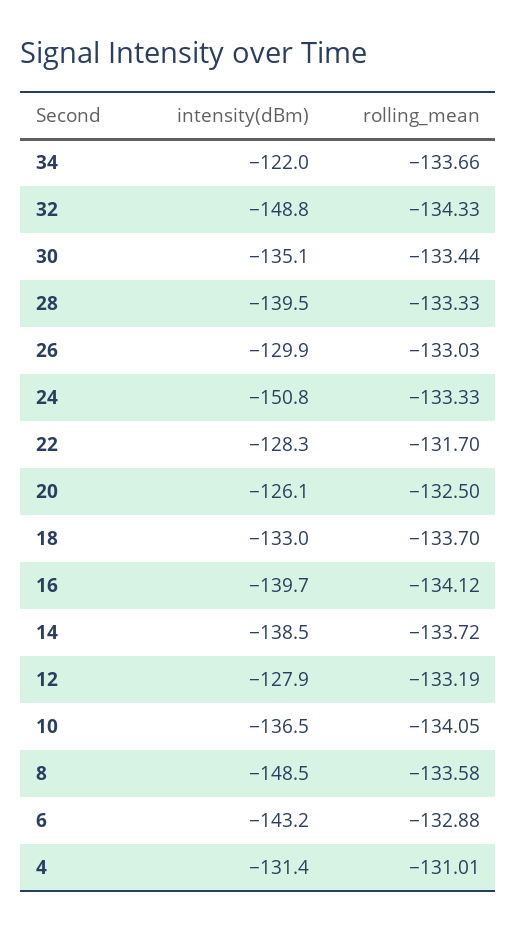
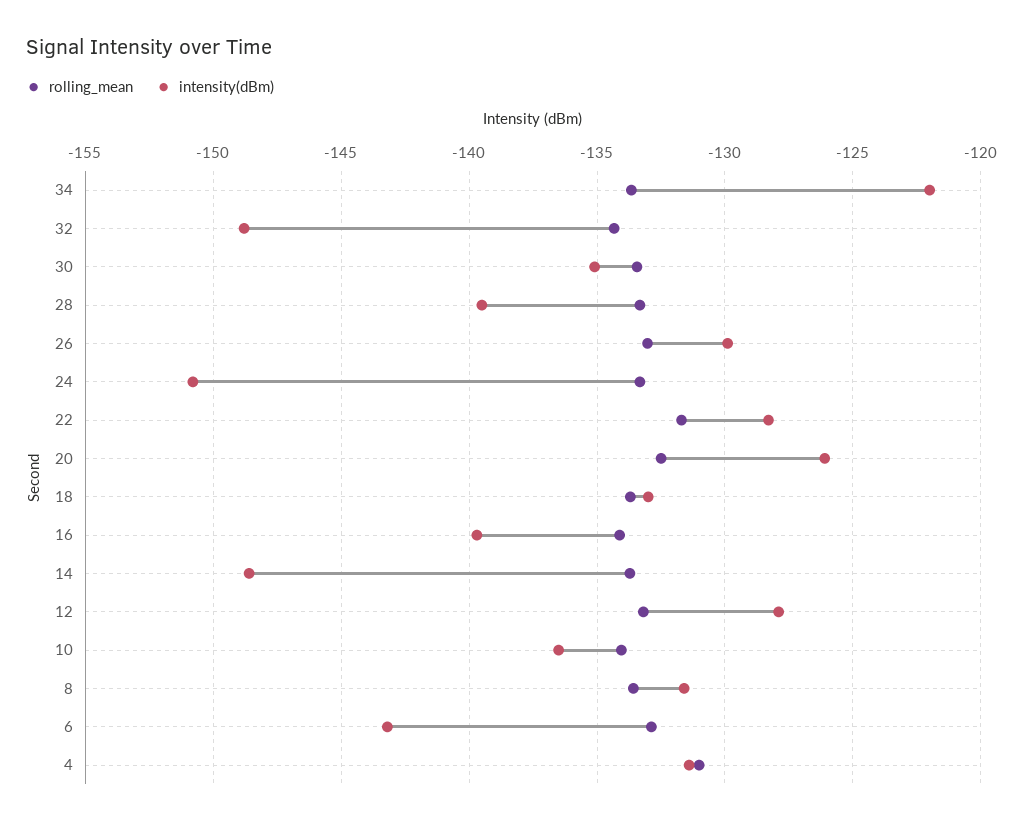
intensity(dBm), 14: -138.5 -> -148.5
intensity(dBm), 8: -148.5 -> -131.5

